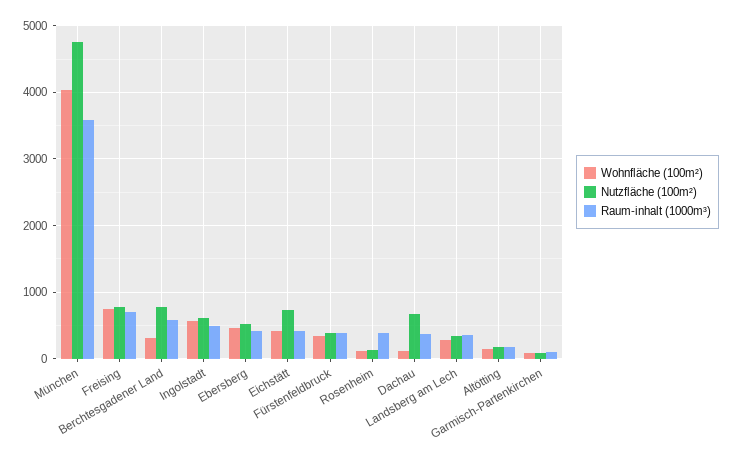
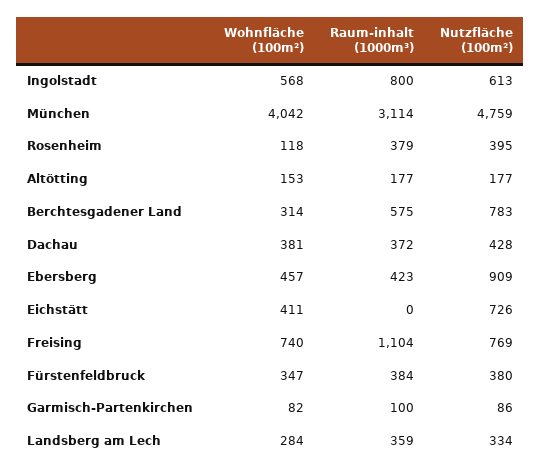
Raum-inhalt (1000m³), München: 3600 -> 3114
Raum-inhalt (1000m³), Freising: 700 -> 1104
Raum-inhalt (1000m³), Ingolstadt: 500 -> 800
Nutzfläche (100m²), Ebersberg: 500 -> 909
Raum-inhalt (1000m³), Eichstätt: 400 -> 0
Nutzfläche (100m²), Rosenheim: 100 -> 395
Wohnfläche (100m²), Dachau: 100 -> 381
Nutzfläche (100m²), Dachau: 700 -> 428

